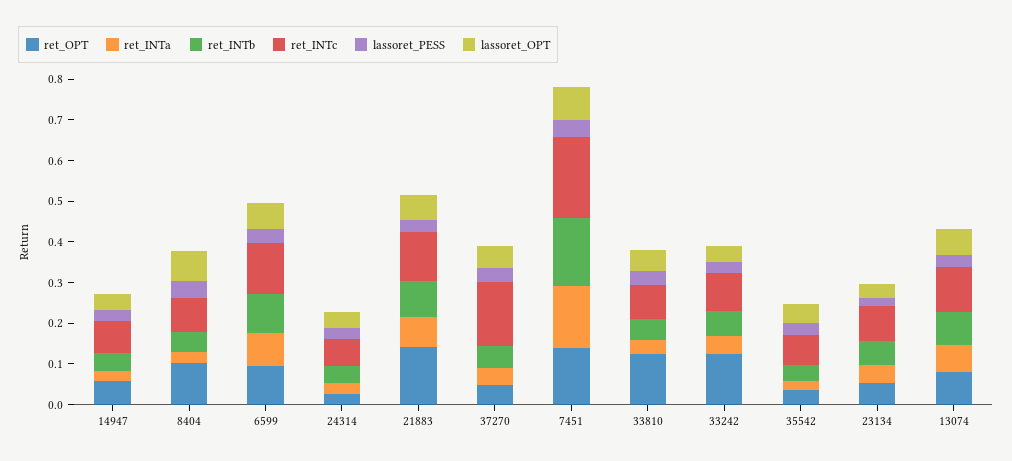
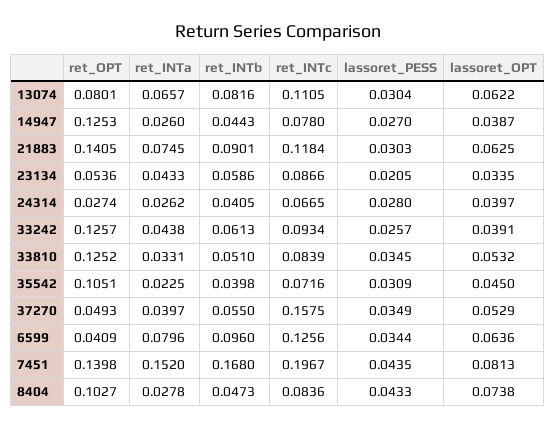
ret_OPT, 14947: 0.06 -> 0.1253
ret_OPT, 6599: 0.1 -> 0.0409
ret_OPT, 35542: 0.04 -> 0.1051

